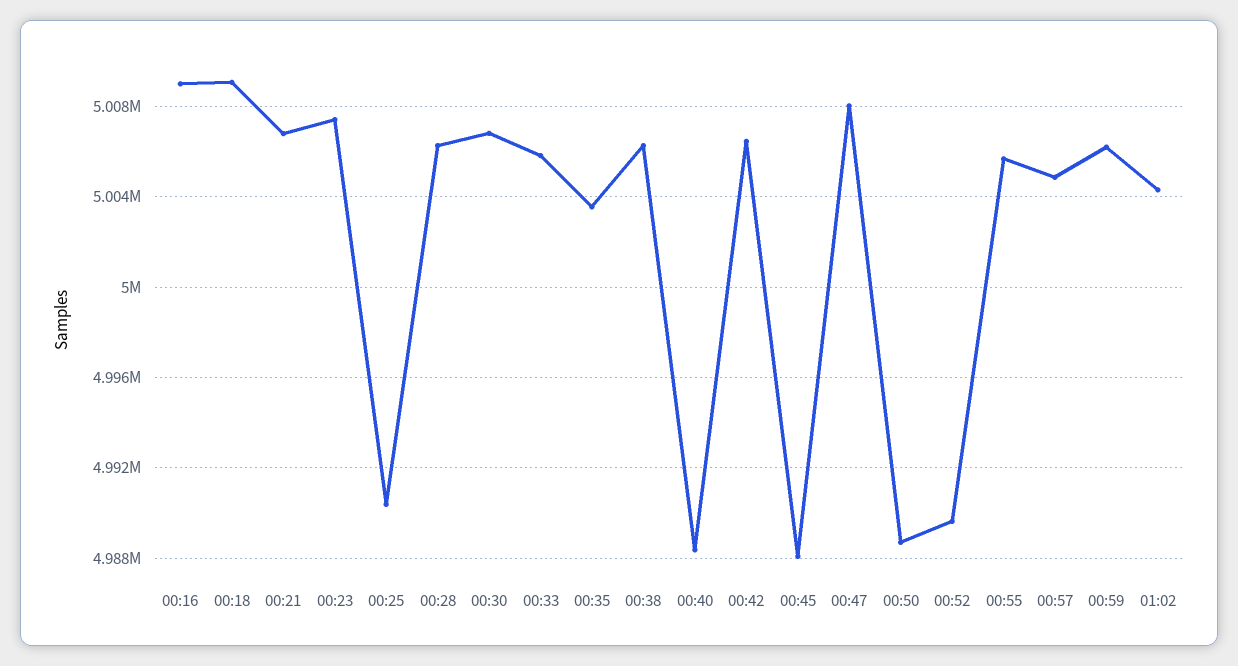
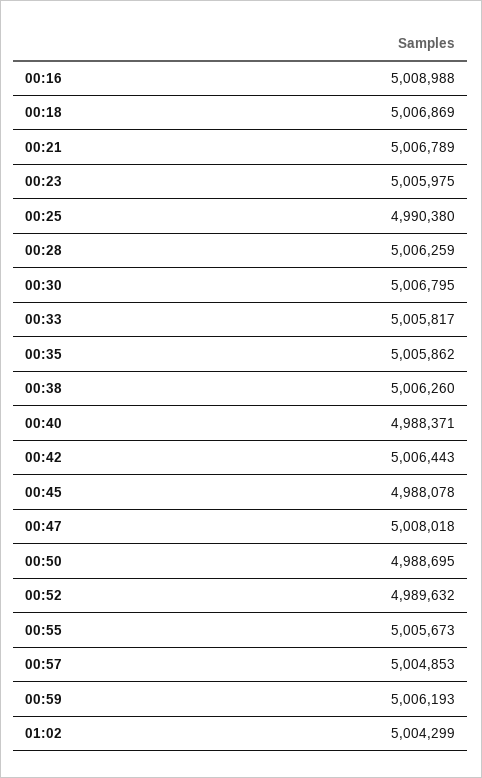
00:18: 5009000 -> 5006869
00:23: 5007500 -> 5005975
00:35: 5003500 -> 5005862

